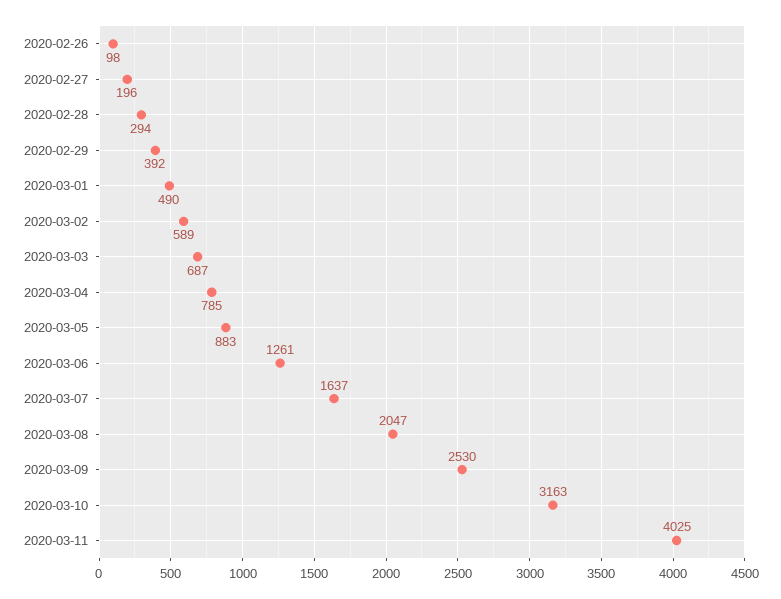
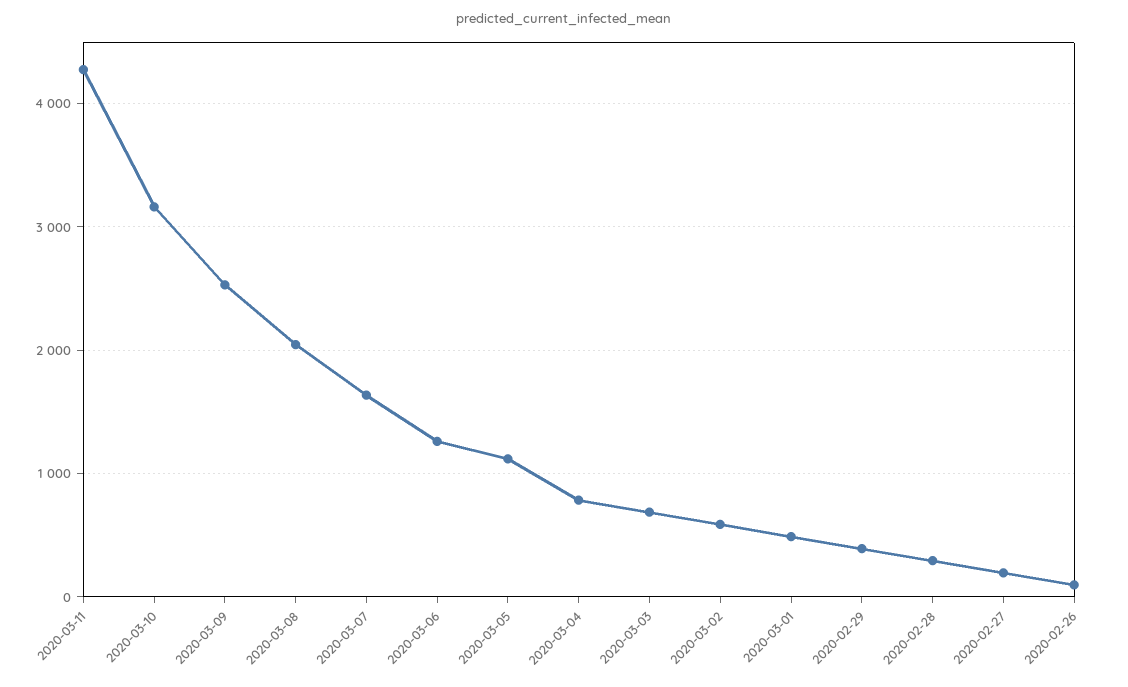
2020-03-05: 883 -> 1100
2020-03-11: 4025 -> 4300

